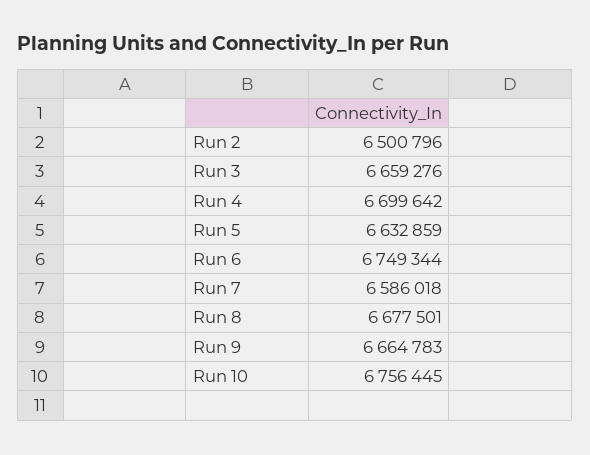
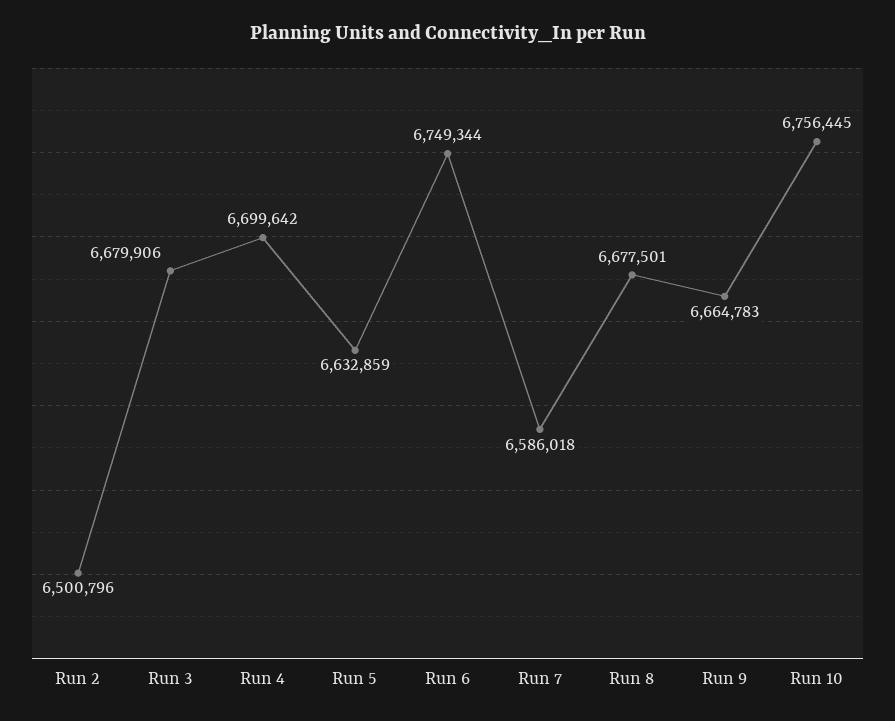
Run 3: 6659276 -> 6679906

